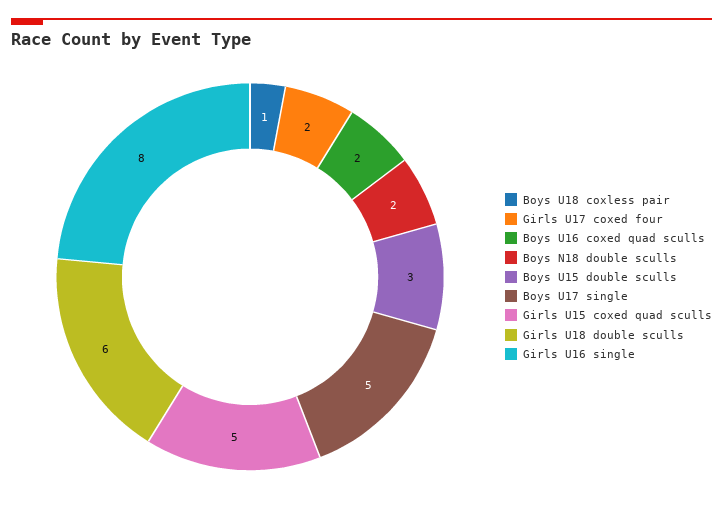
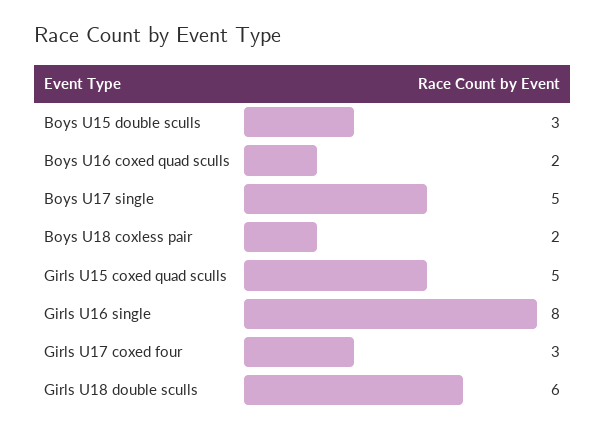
Boys U18 coxless pair: 1 -> 2
Girls U17 coxed four: 2 -> 3
Boys N18 double sculls: 2 -> none

